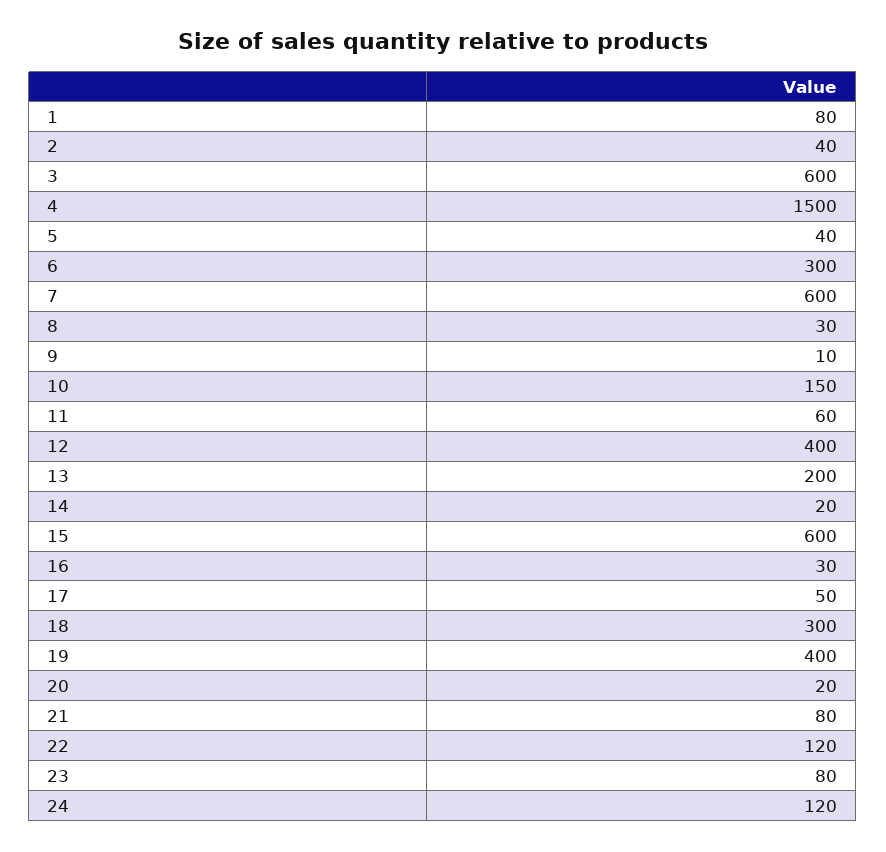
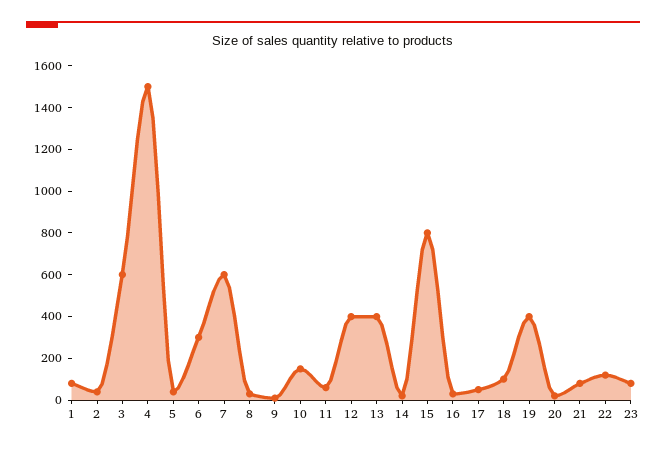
13: 200 -> 400
15: 600 -> 800
18: 300 -> 100
24: 120 -> none

